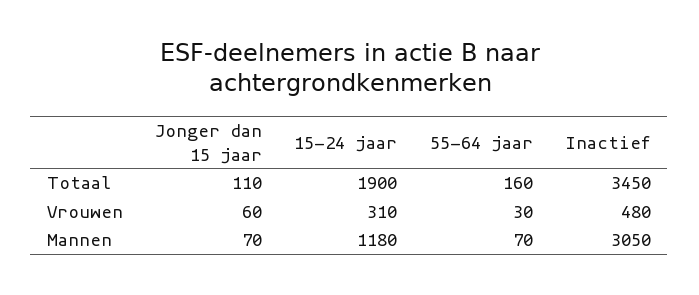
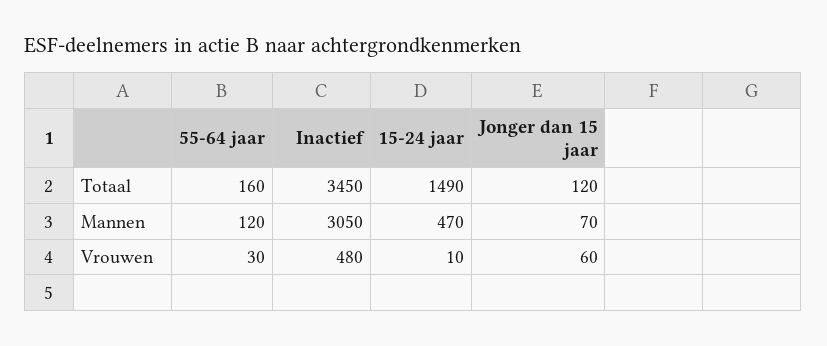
Jonger dan 15 jaar, Totaal: 110 -> 120
15-24 jaar, Totaal: 1900 -> 1490
15-24 jaar, Vrouwen: 310 -> 10
15-24 jaar, Mannen: 1180 -> 470
55-64 jaar, Mannen: 70 -> 120

